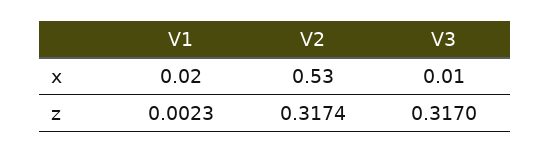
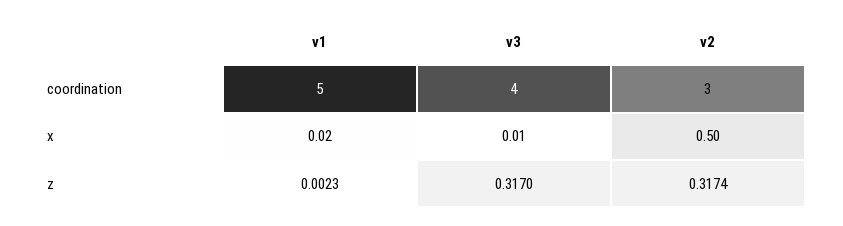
V2, x: 0.53 -> 0.5
V1, coordination: none -> 5
V3, coordination: none -> 4
V2, coordination: none -> 3

